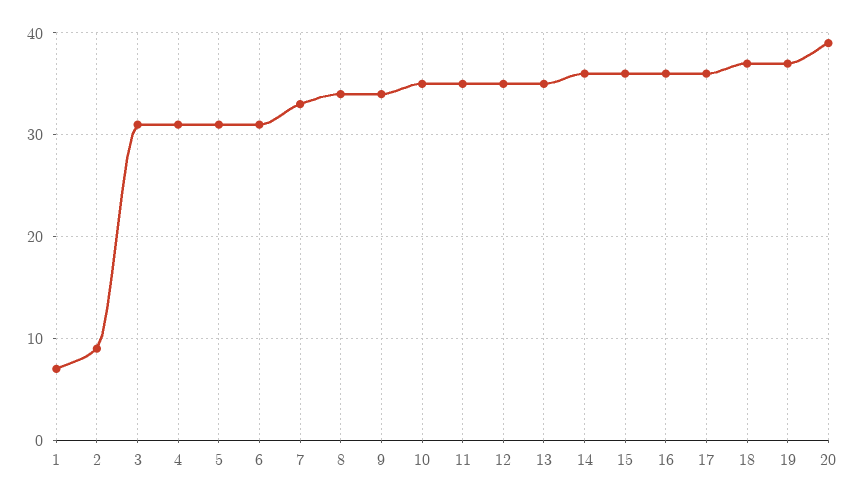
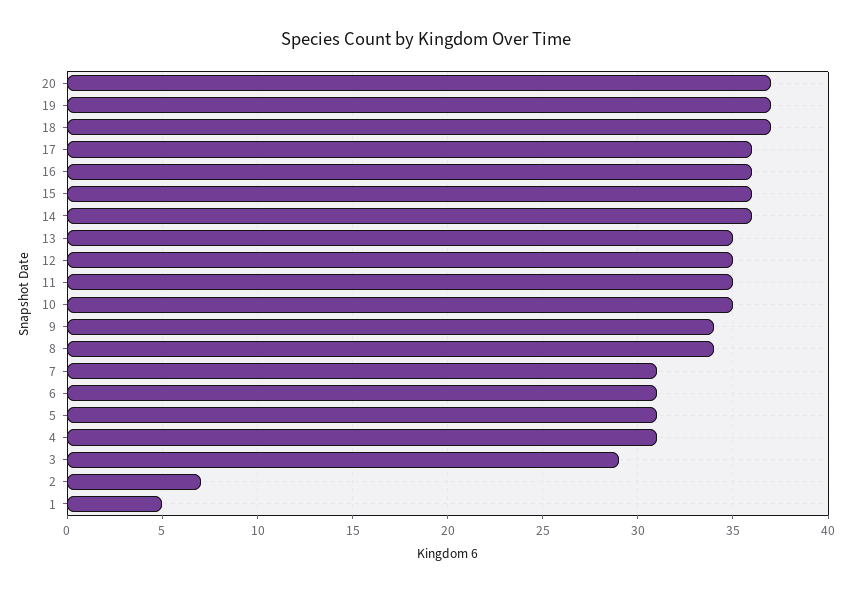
1: 7 -> 5
2: 9 -> 7
3: 31 -> 29
7: 33 -> 31
20: 39 -> 37

